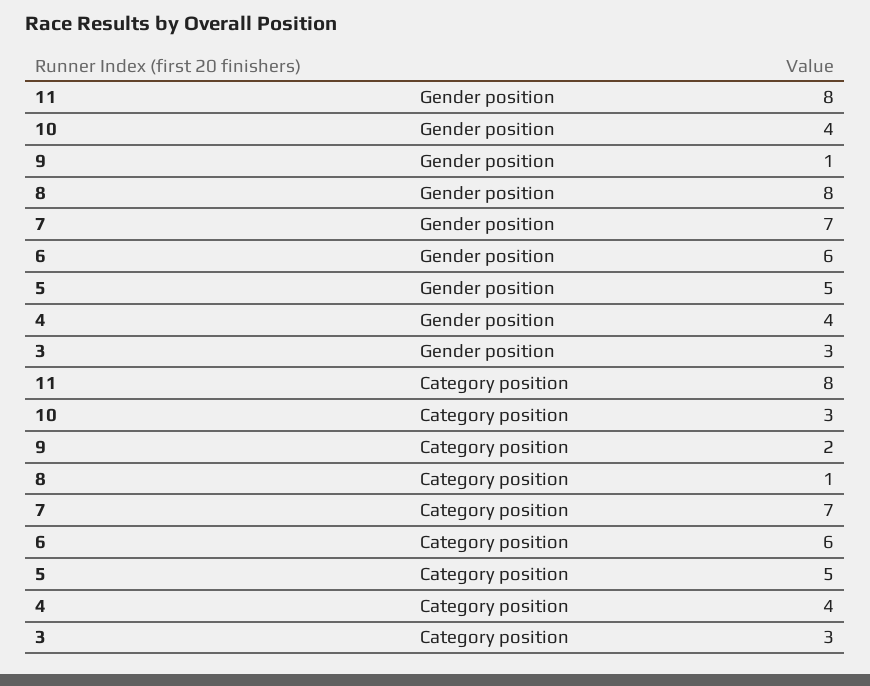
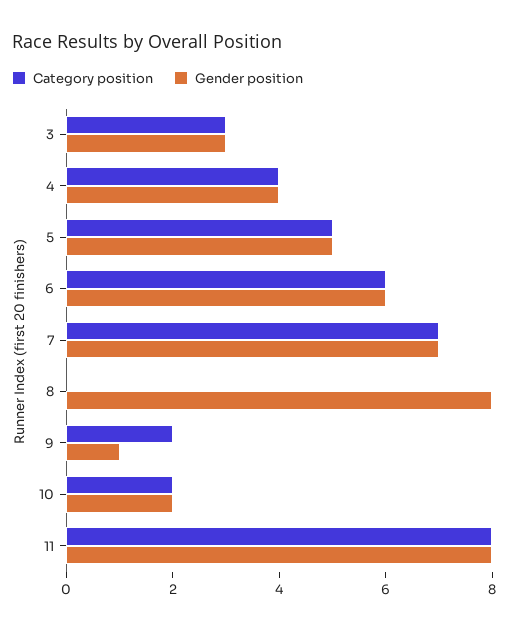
Gender position, 10: 4 -> 2
Category position, 10: 3 -> 2
Category position, 8: 1 -> 0

